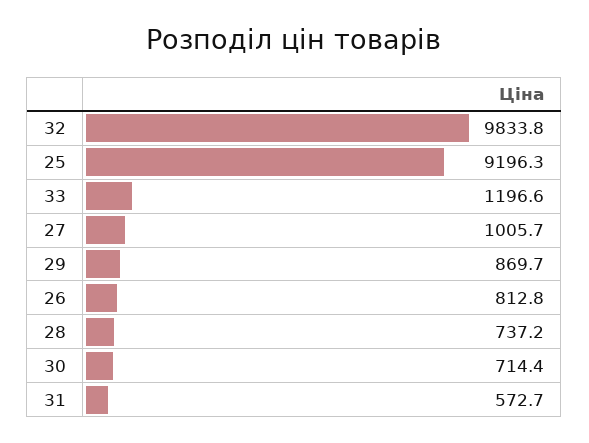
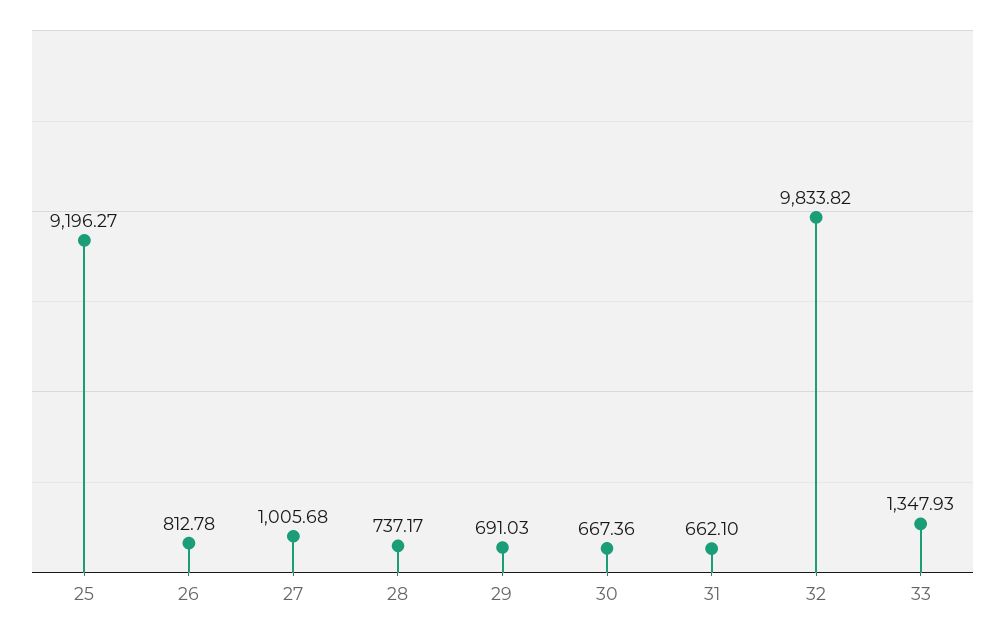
33: 1196.6 -> 1347.93
29: 869.7 -> 691.03
30: 714.4 -> 667.36
31: 572.7 -> 662.1

